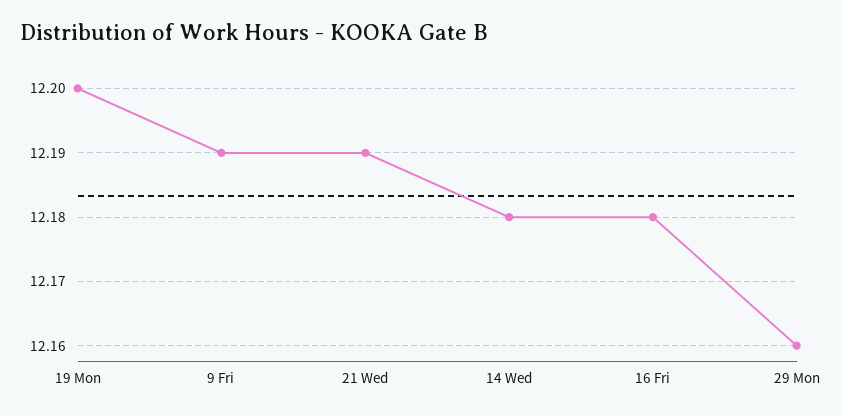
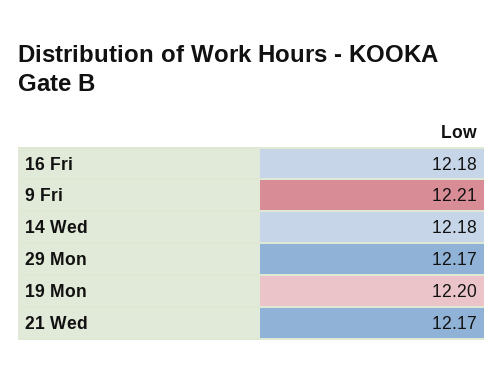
9 Fri: 12.19 -> 12.21
21 Wed: 12.19 -> 12.17
29 Mon: 12.16 -> 12.17

